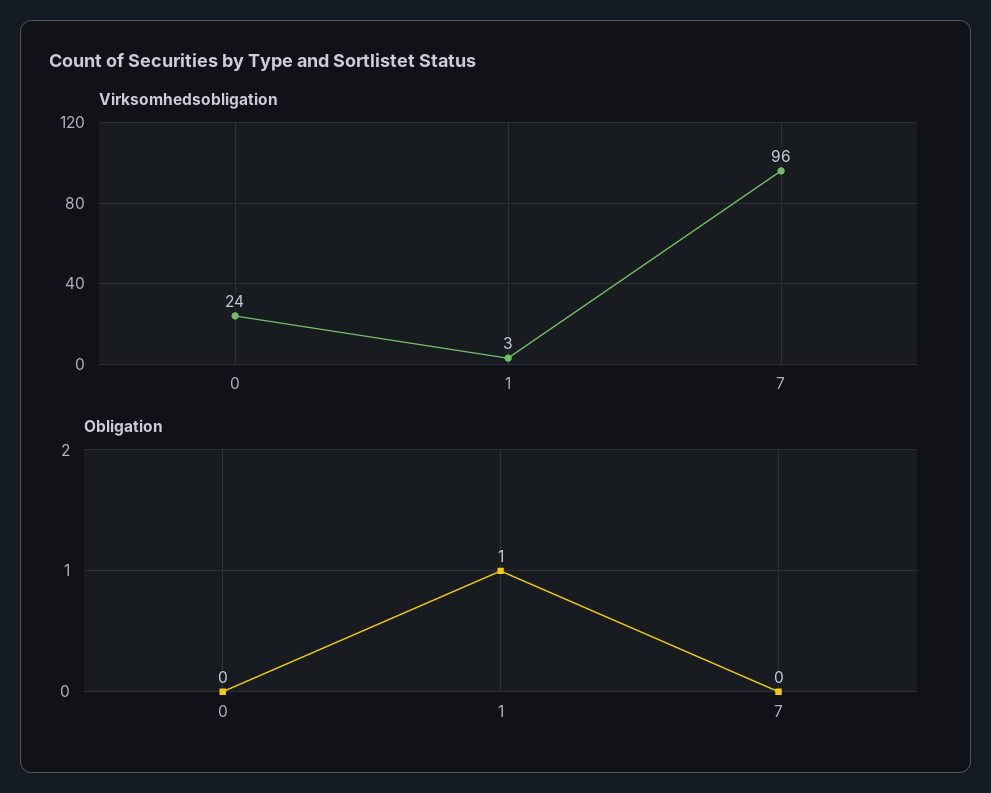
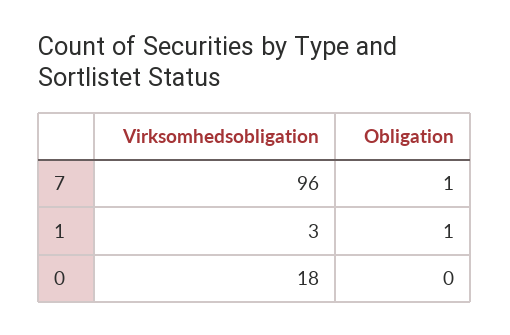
Virksomhedsobligation, 0: 24 -> 18
Obligation, 7: 0 -> 1

